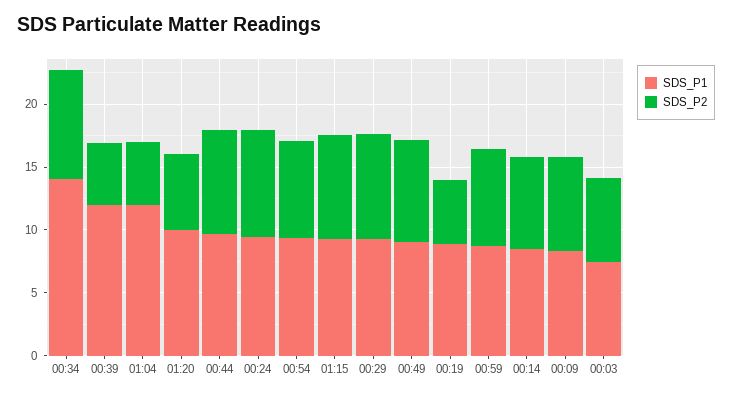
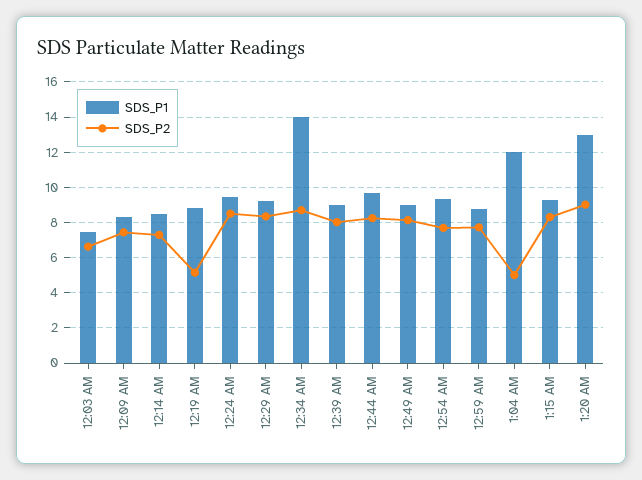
SDS_P1, 00:39: 12 -> 9
SDS_P2, 00:39: 5 -> 8
SDS_P1, 01:20: 10 -> 13
SDS_P2, 01:20: 6 -> 9

